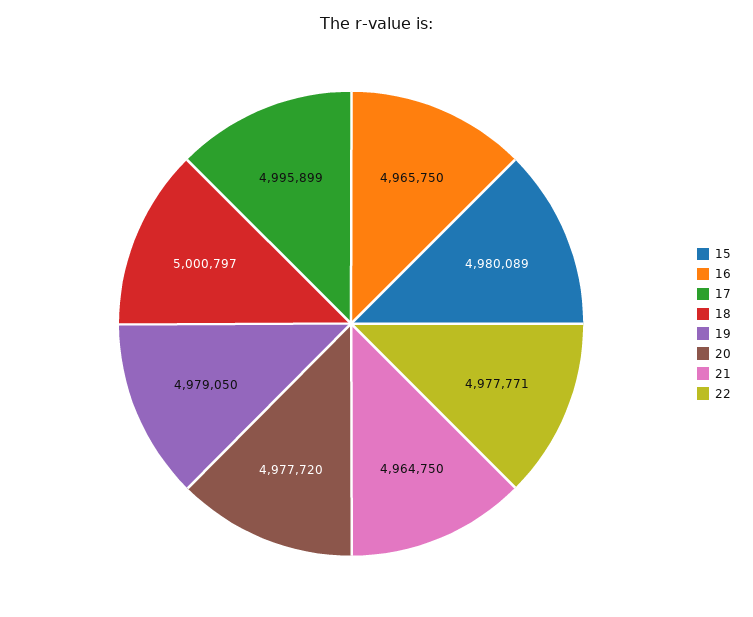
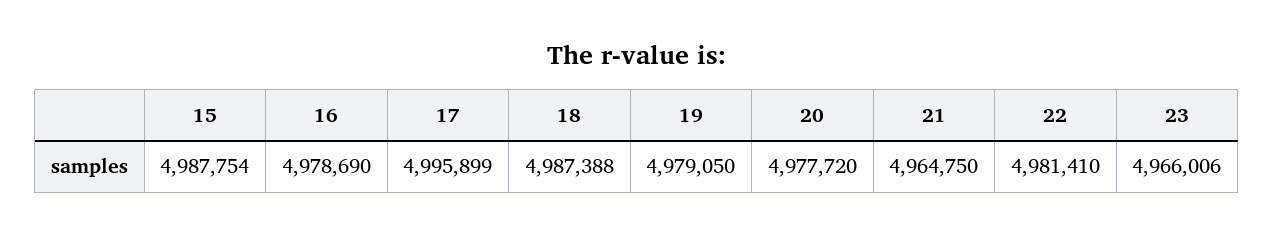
15: 4980089 -> 4987754
16: 4965750 -> 4978690
18: 5000797 -> 4987388
22: 4977771 -> 4981410
23: none -> 4966006

